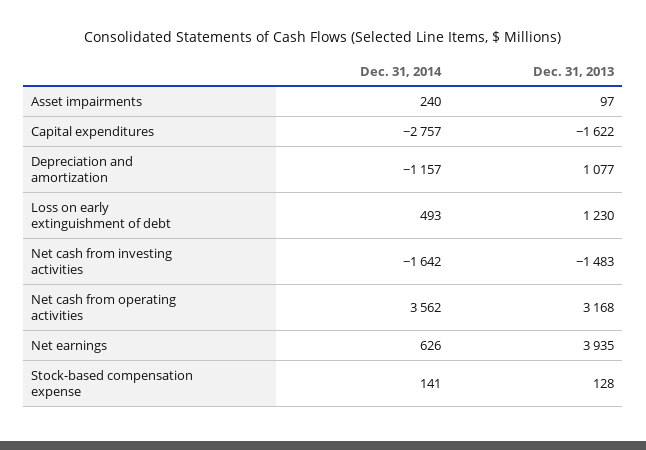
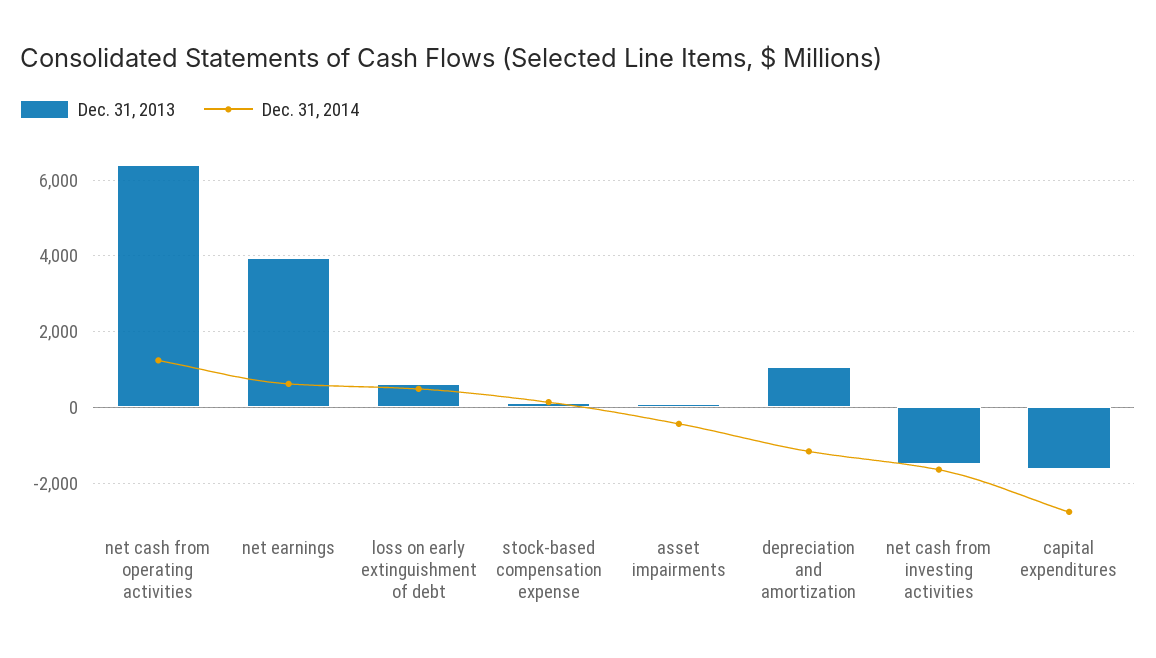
Dec. 31, 2014, Asset impairments: 240 -> -400
Dec. 31, 2013, Loss on early extinguishment of debt: 1230 -> 600
Dec. 31, 2014, Net cash from operating activities: 3562 -> 1200
Dec. 31, 2013, Net cash from operating activities: 3168 -> 6400

